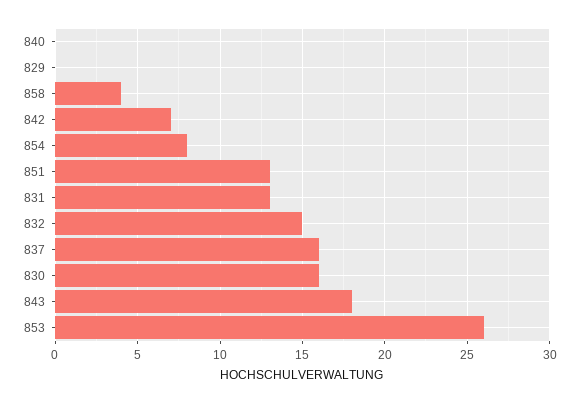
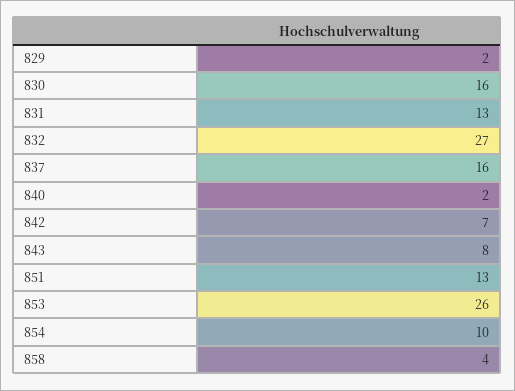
840: 0 -> 2
829: 0 -> 2
854: 8 -> 10
832: 15 -> 27
843: 18 -> 8

